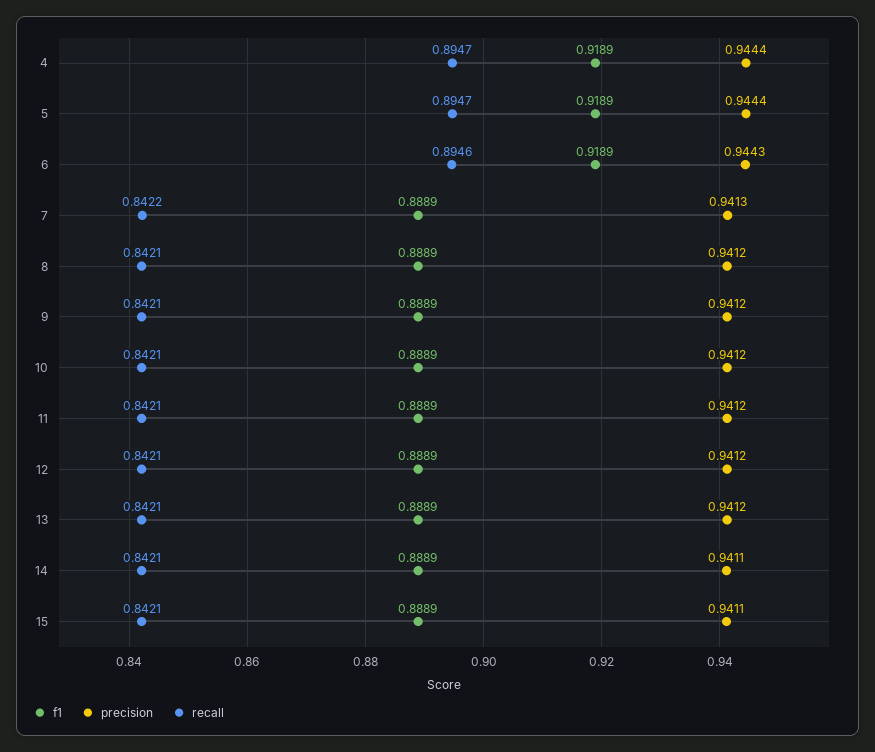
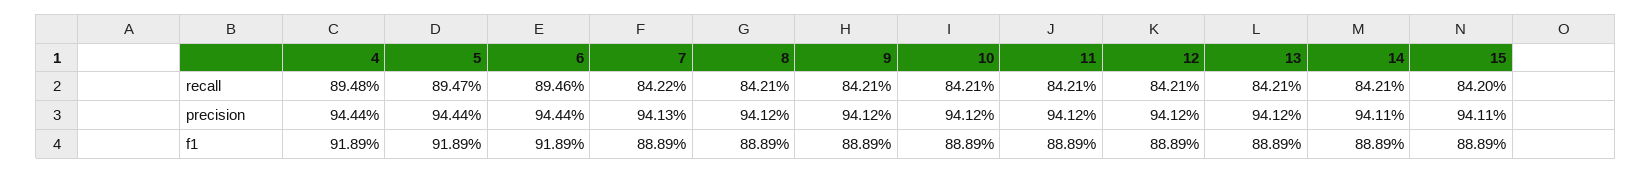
recall, 4: 0.8947 -> 0.8948
precision, 6: 0.9443 -> 0.9444
recall, 15: 0.8421 -> 0.842

